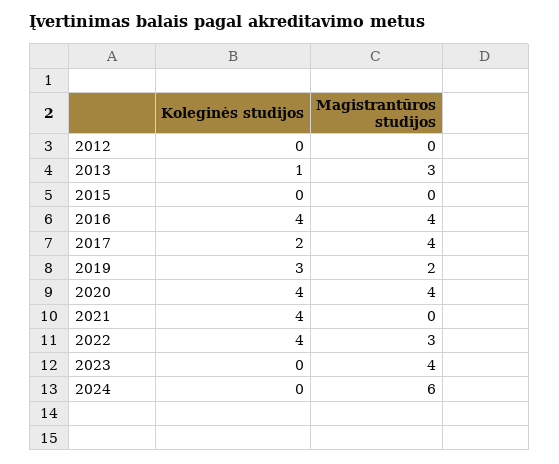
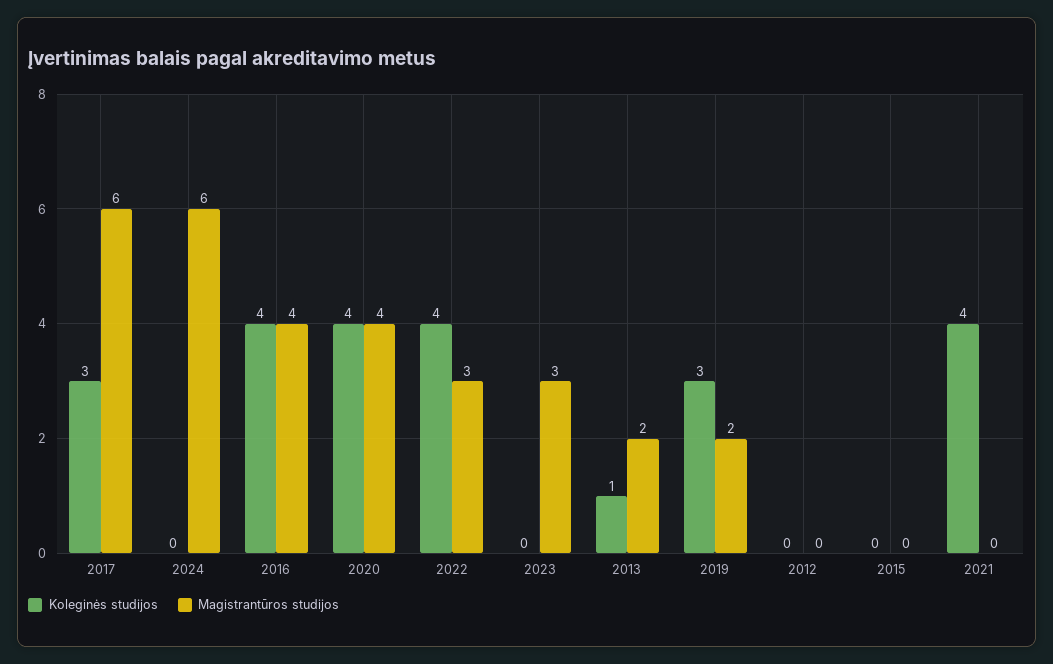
Magistrantūros studijos, 2013: 3 -> 2
Koleginės studijos, 2017: 2 -> 3
Magistrantūros studijos, 2017: 4 -> 6
Magistrantūros studijos, 2023: 4 -> 3

